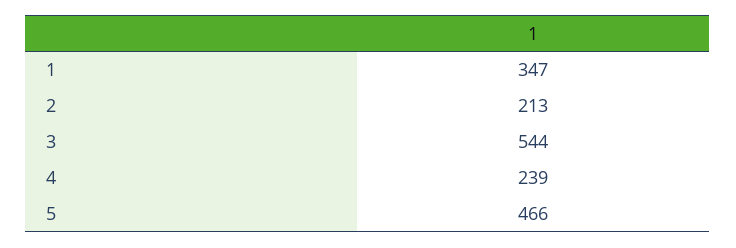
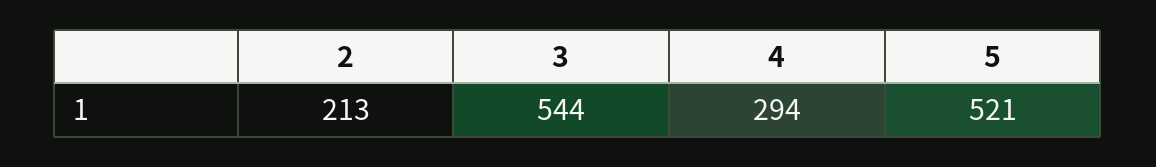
1: 347 -> none
4: 239 -> 294
5: 466 -> 521

